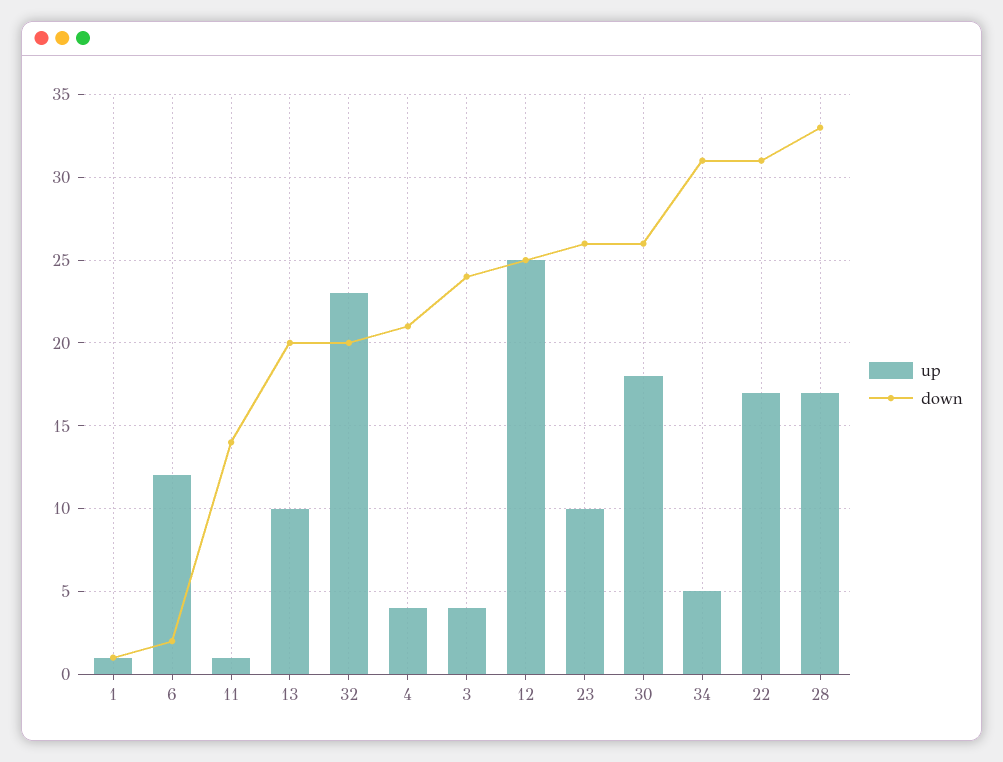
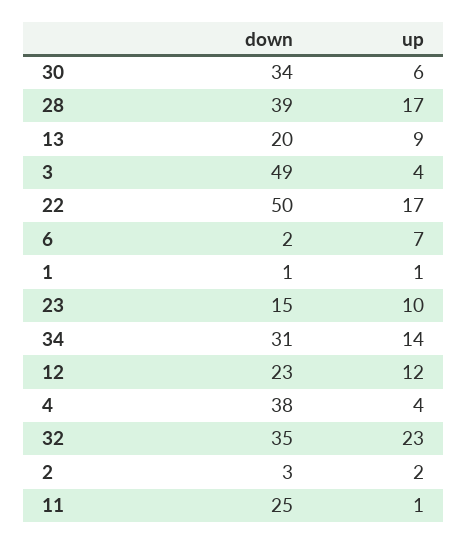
up, 6: 12 -> 7
down, 11: 14 -> 25
up, 13: 10 -> 9
down, 32: 20 -> 35
down, 4: 21 -> 38
down, 3: 24 -> 49
up, 12: 25 -> 12
down, 12: 25 -> 23
down, 23: 26 -> 15
up, 30: 18 -> 6
down, 30: 26 -> 34
up, 34: 5 -> 14
down, 22: 31 -> 50
down, 28: 33 -> 39
down, 2: none -> 3
up, 2: none -> 2

